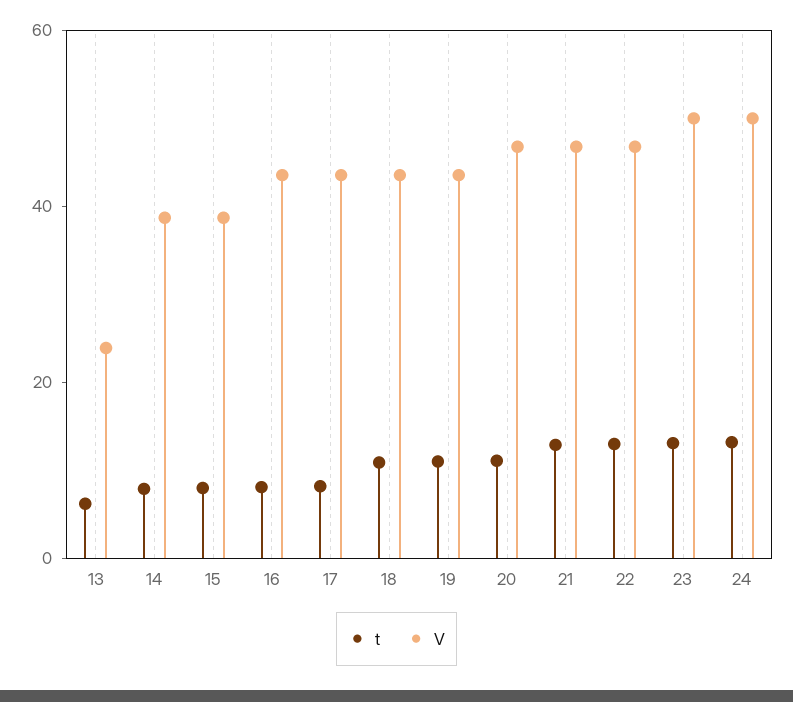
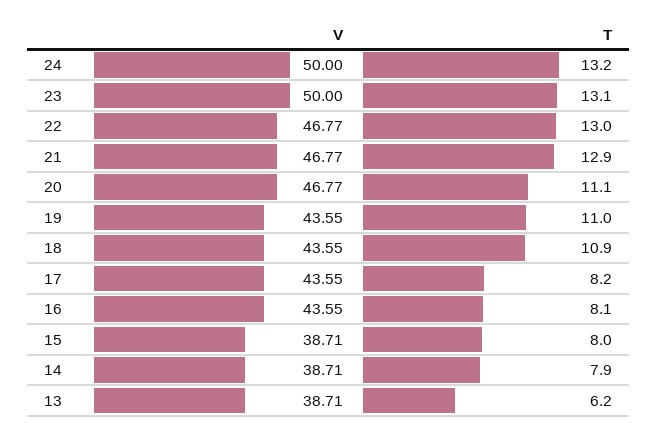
V, 13: 25 -> 38.71

